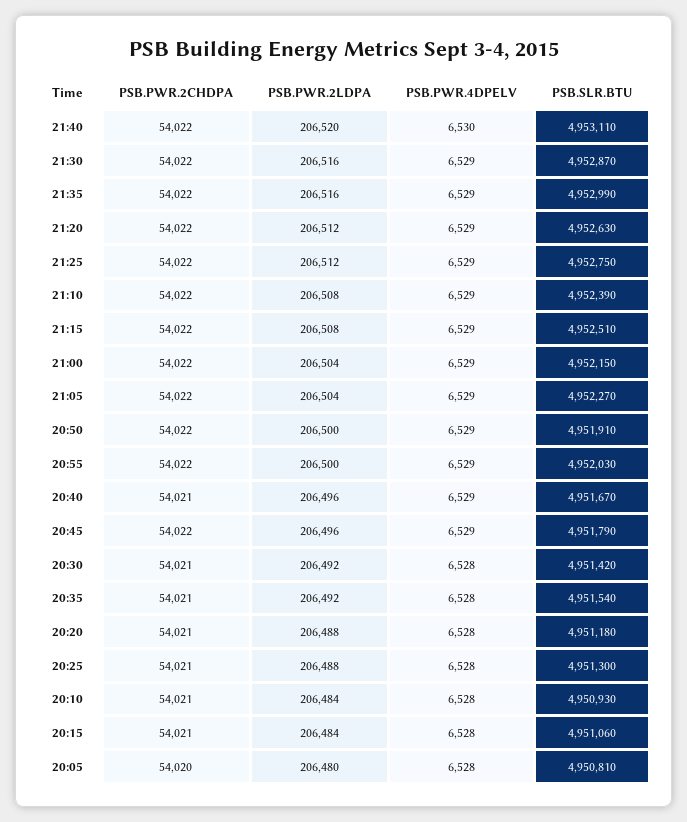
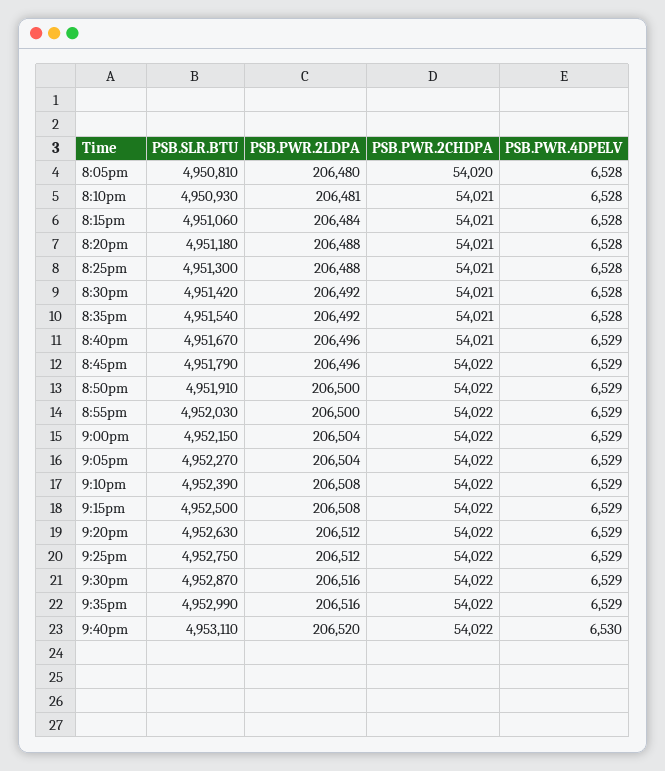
PSB.SLR.BTU, 21:15: 4952510 -> 4952500
PSB.PWR.2LDPA, 20:10: 206484 -> 206481

